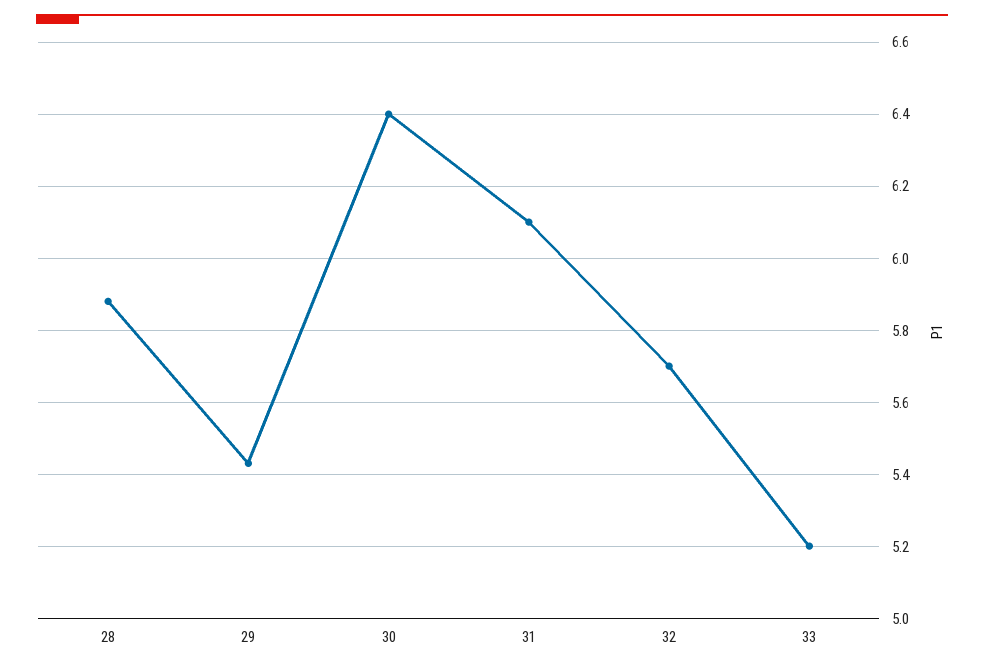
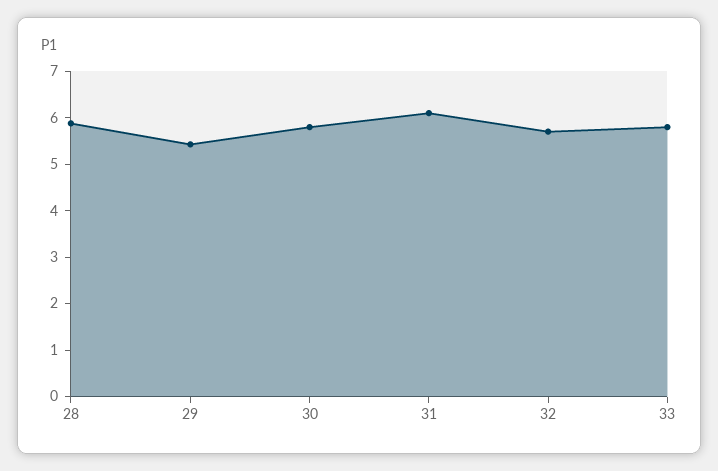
30: 6.4 -> 5.8
33: 5.2 -> 5.8

